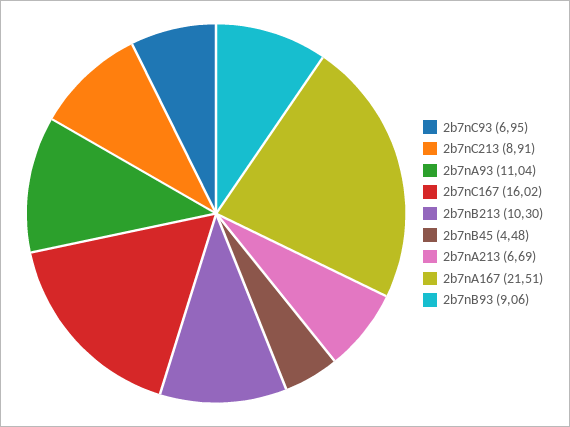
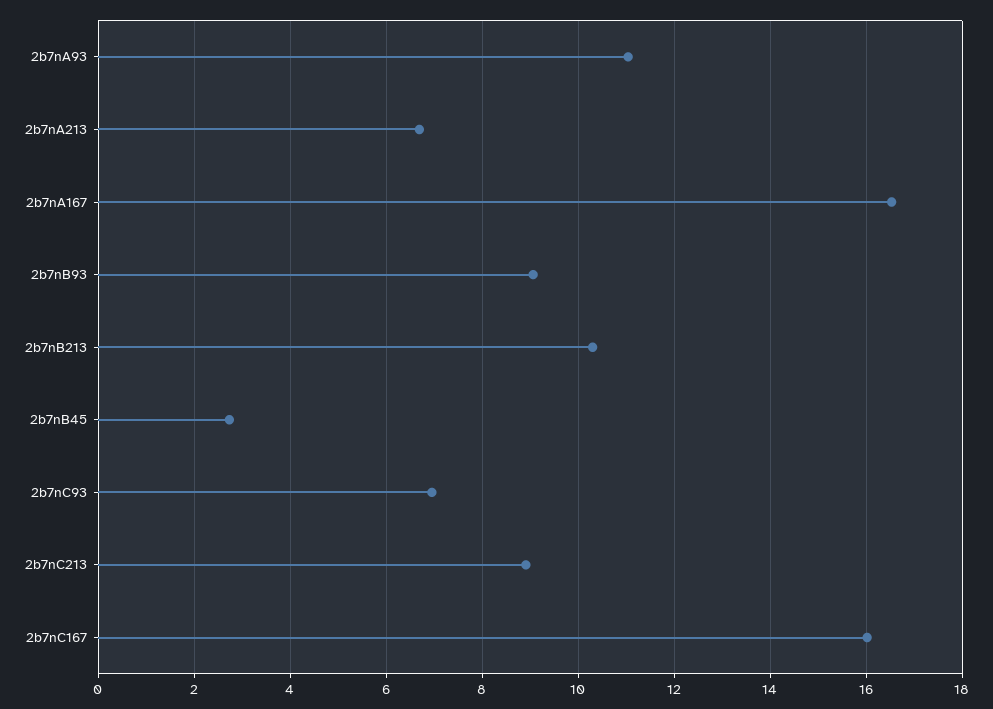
2b7nB45: 4.48 -> 2.8
2b7nA167: 21.51 -> 16.6

